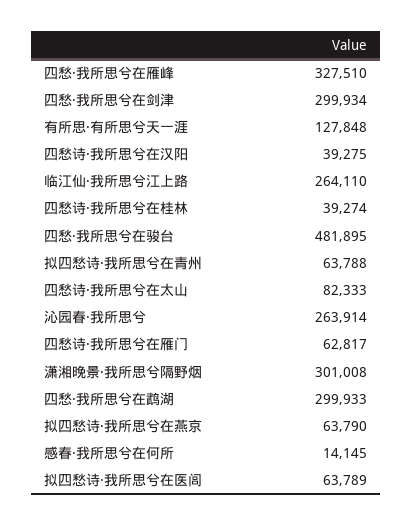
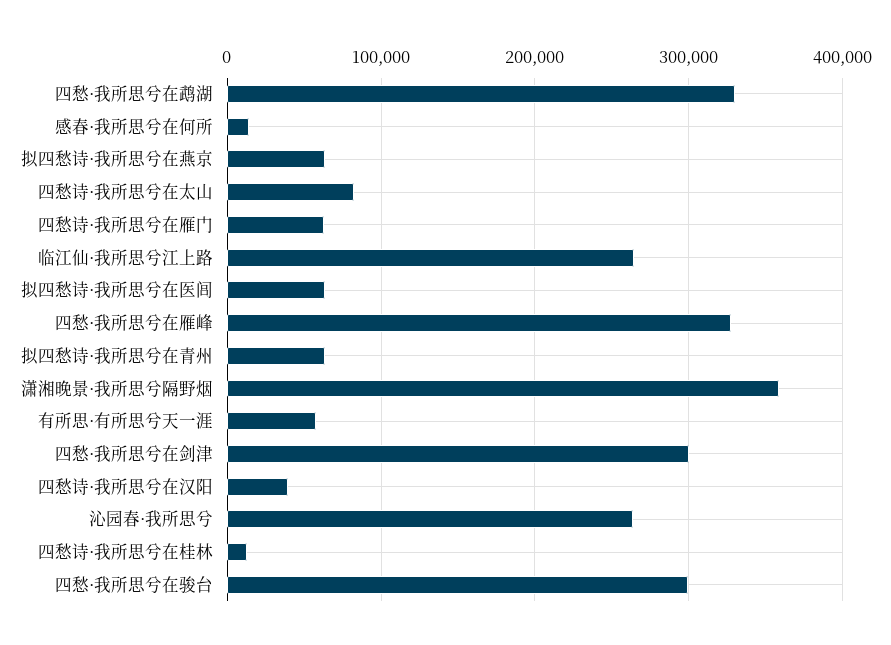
有所思·有所思兮天一涯: 127848 -> 60000
四愁诗·我所思兮在桂林: 39274 -> 10000
四愁·我所思兮在骏台: 481895 -> 300000
潇湘晚景·我所思兮隔野烟: 301008 -> 360000
四愁·我所思兮在鹉湖: 299933 -> 330000

